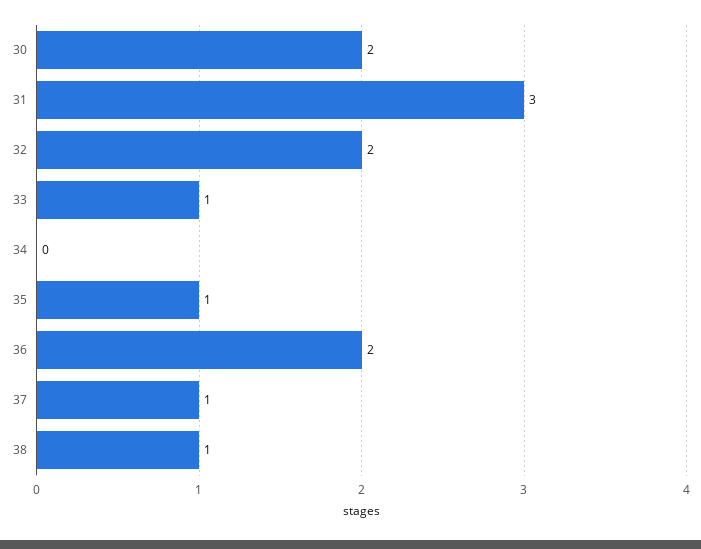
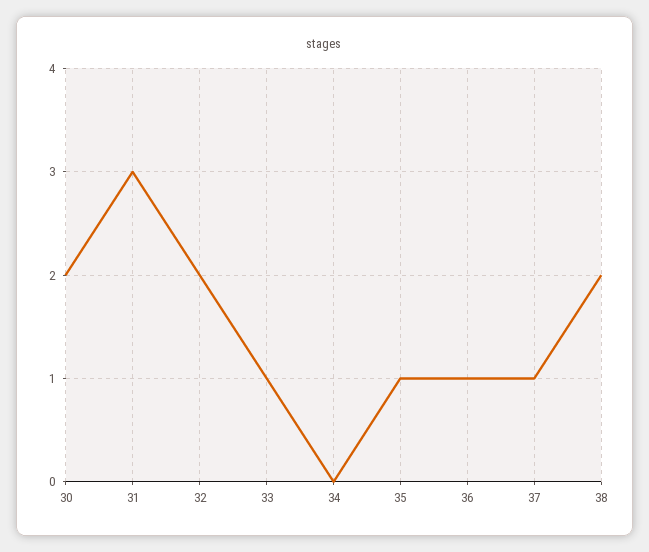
36: 2 -> 1
38: 1 -> 2

